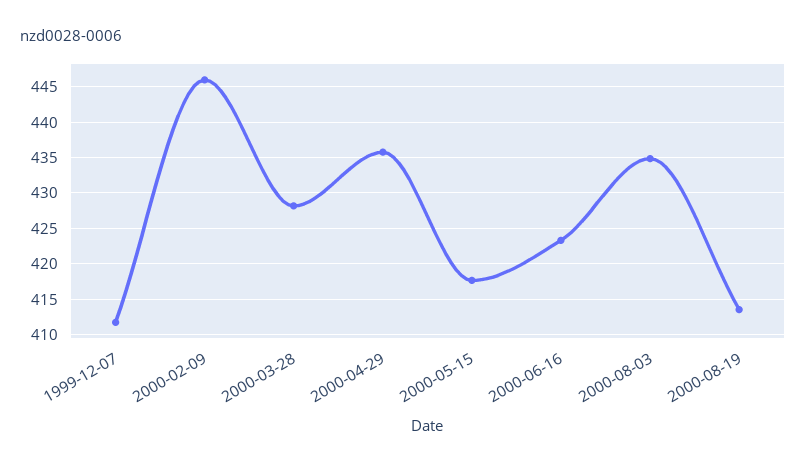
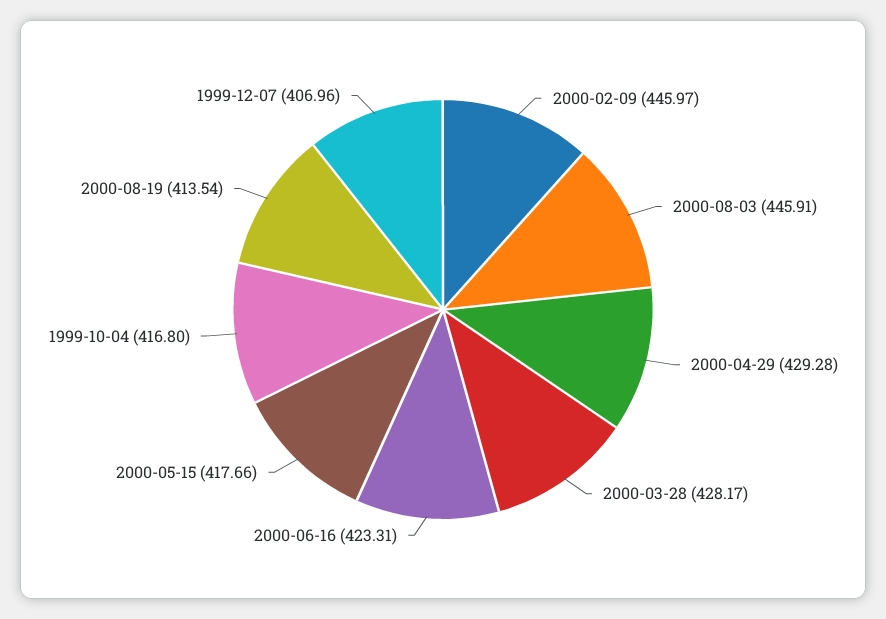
1999-12-07: 412 -> 406.96
2000-04-29: 436 -> 429.28
2000-08-03: 435 -> 445.91
1999-10-04: none -> 416.8

